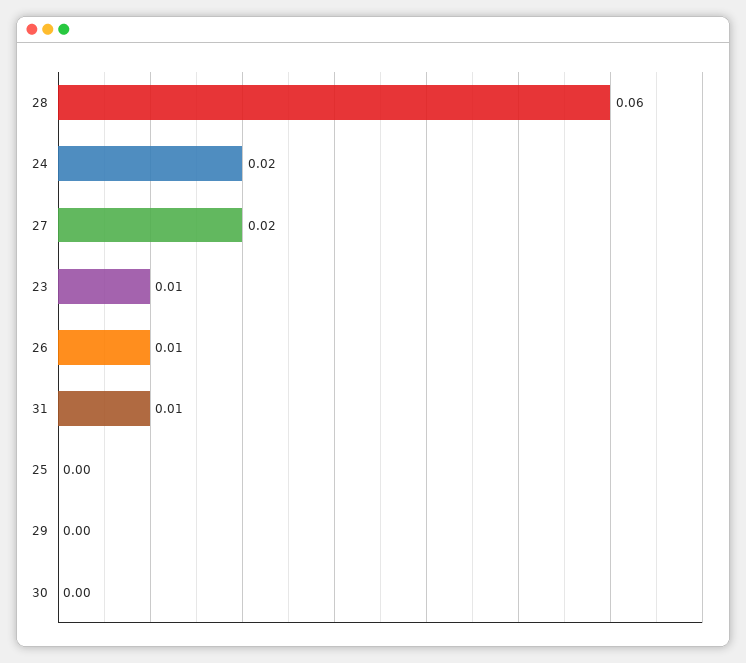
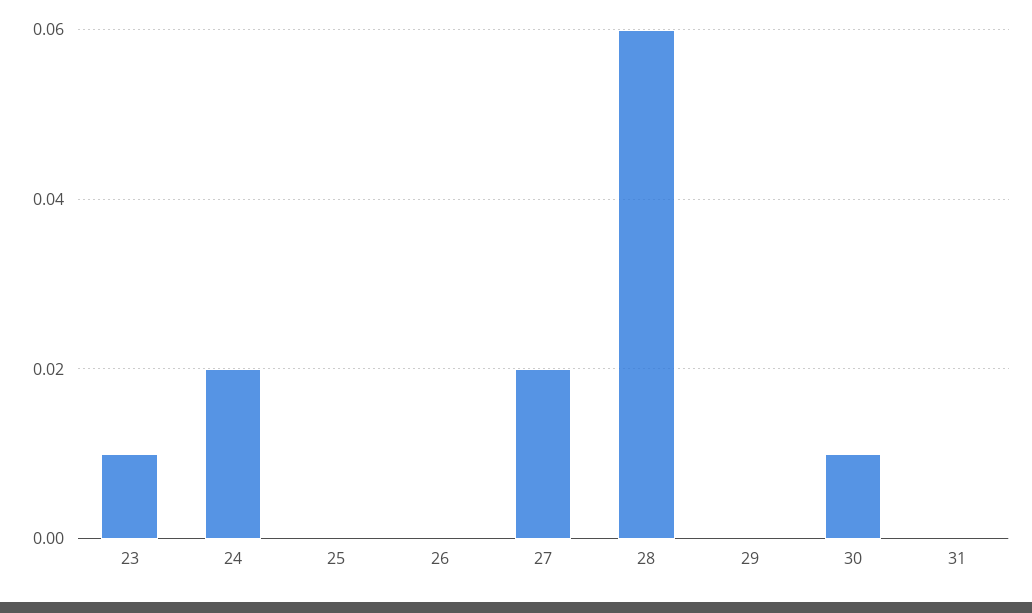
26: 0.01 -> 0
31: 0.01 -> 0
30: 0 -> 0.01

